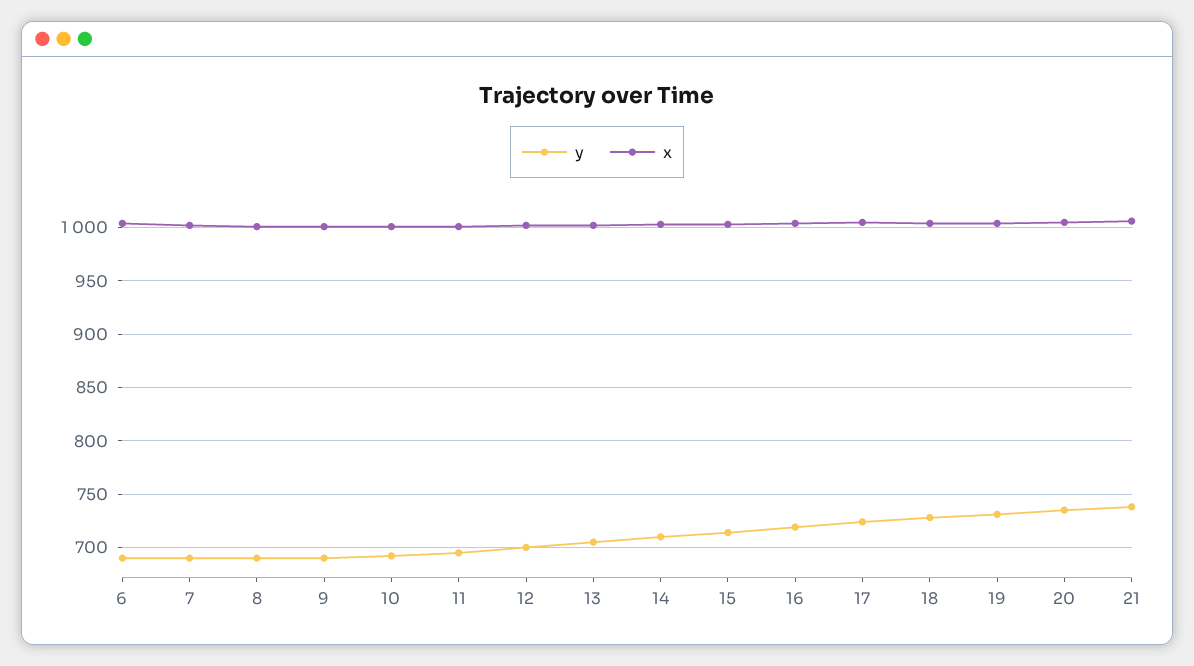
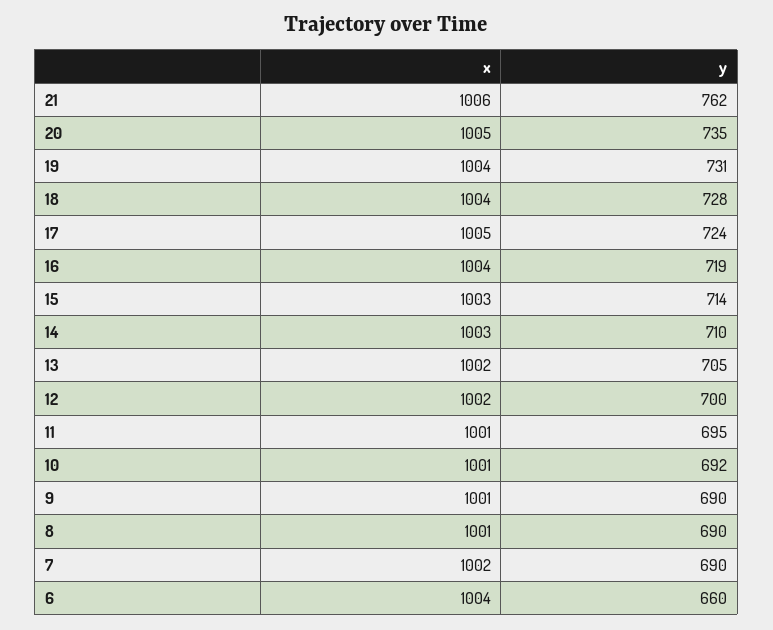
y, 6: 690 -> 660
y, 21: 740 -> 762

